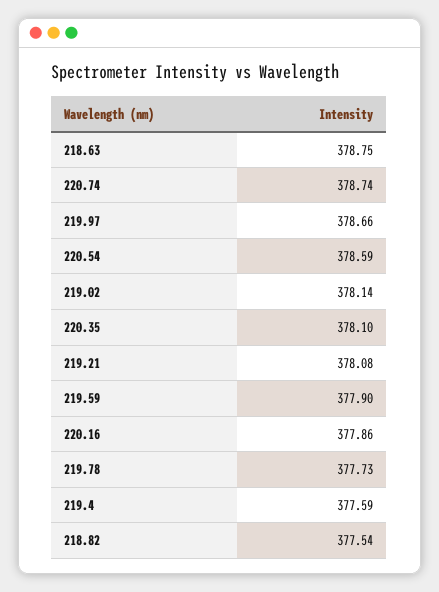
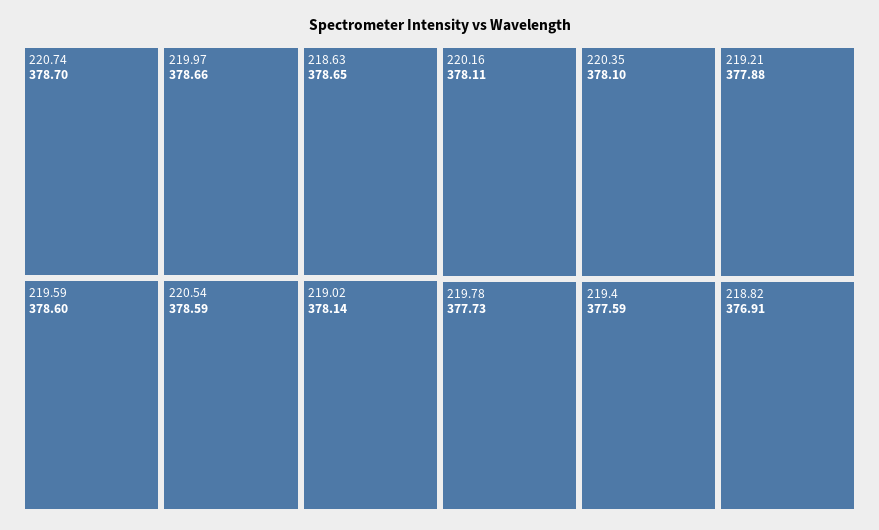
218.63: 378.75 -> 378.65
220.74: 378.74 -> 378.7
219.21: 378.08 -> 377.88
219.59: 377.9 -> 378.6
220.16: 377.86 -> 378.11
218.82: 377.54 -> 376.91

